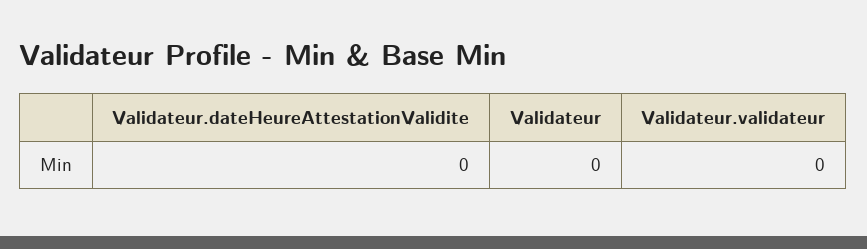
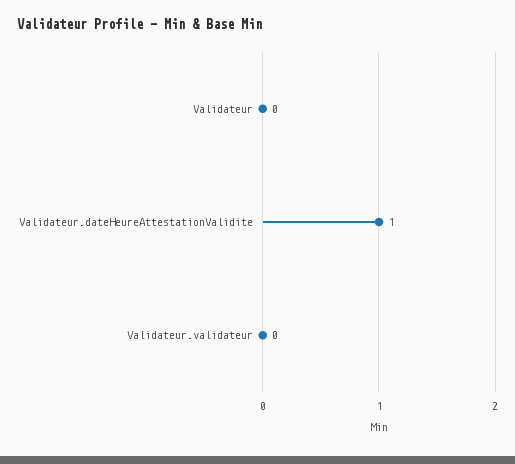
Validateur.dateHeureAttestationValidite: 0 -> 1

